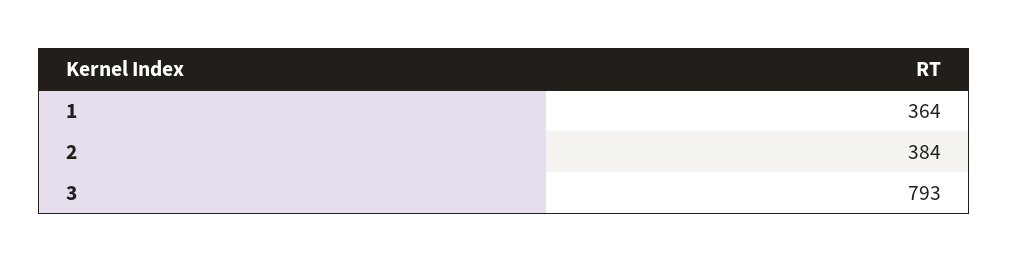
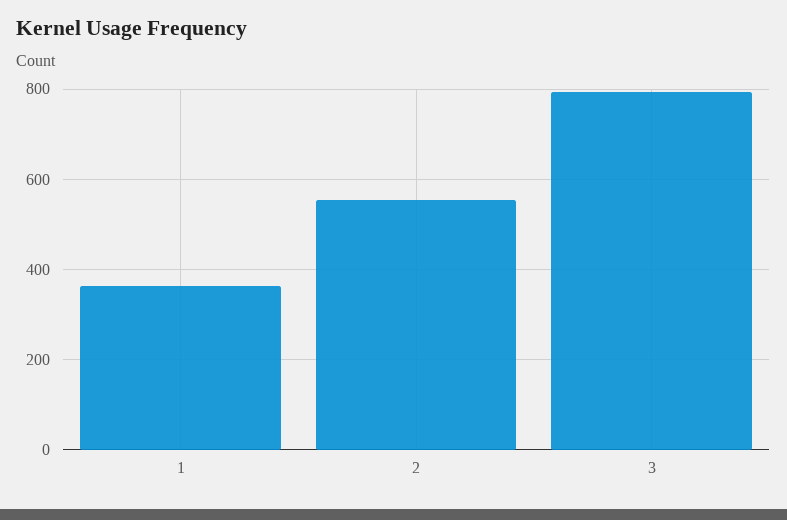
2: 384 -> 560

